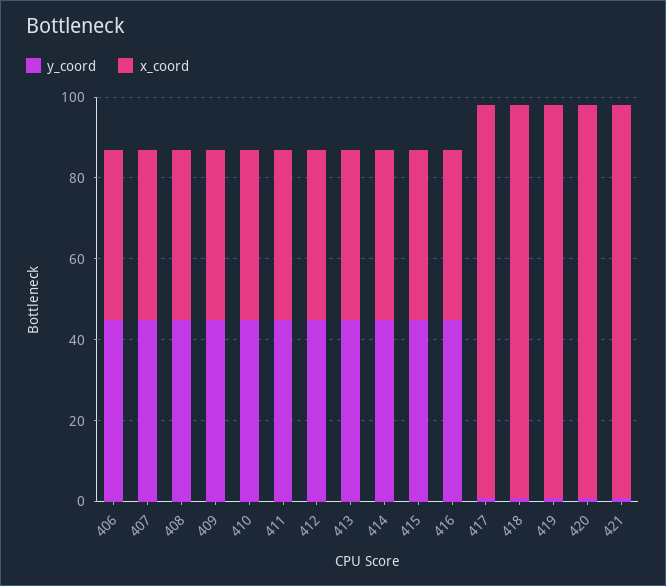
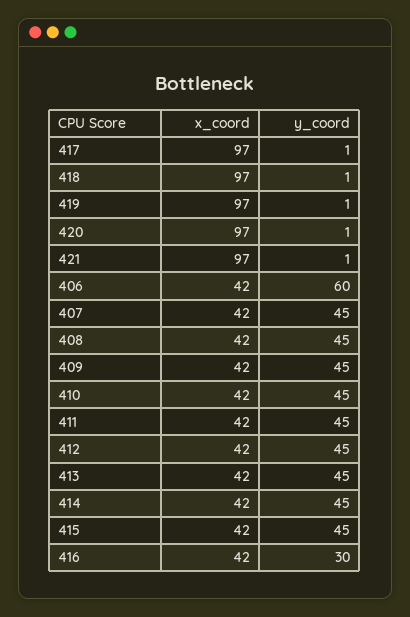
y_coord, 406: 45 -> 60
y_coord, 416: 45 -> 30

